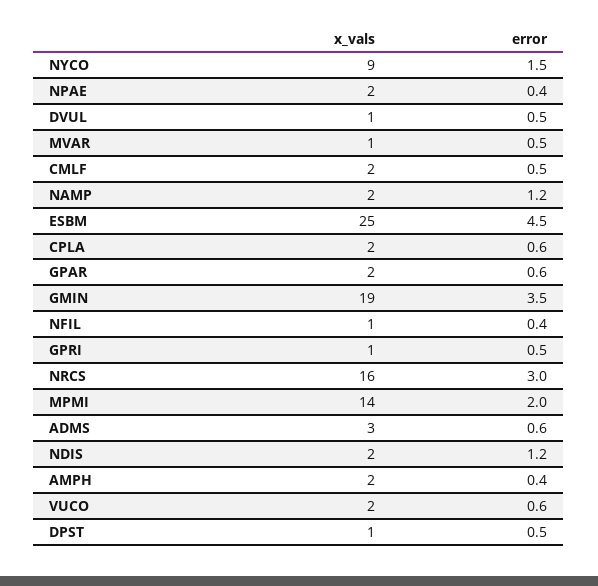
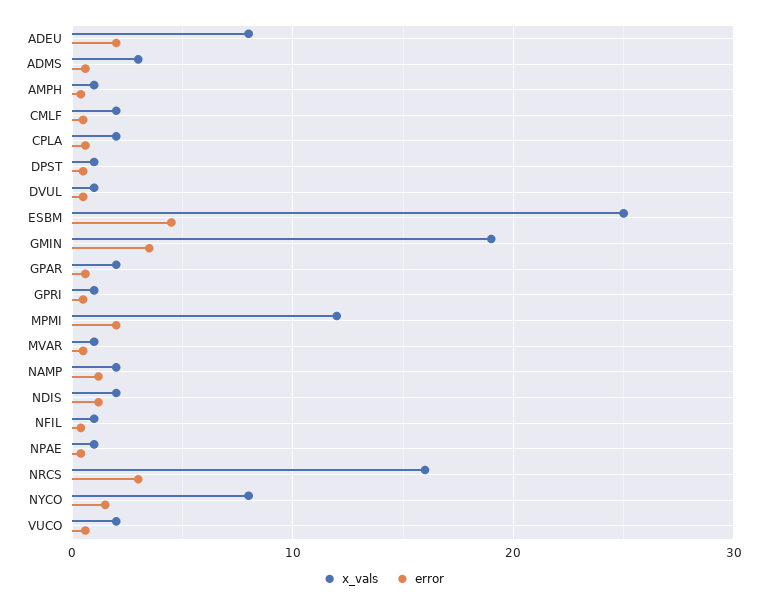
x_vals, NYCO: 9 -> 8
x_vals, NPAE: 2 -> 1
x_vals, MPMI: 14 -> 12
x_vals, AMPH: 2 -> 1
x_vals, ADEU: none -> 8
error, ADEU: none -> 2

